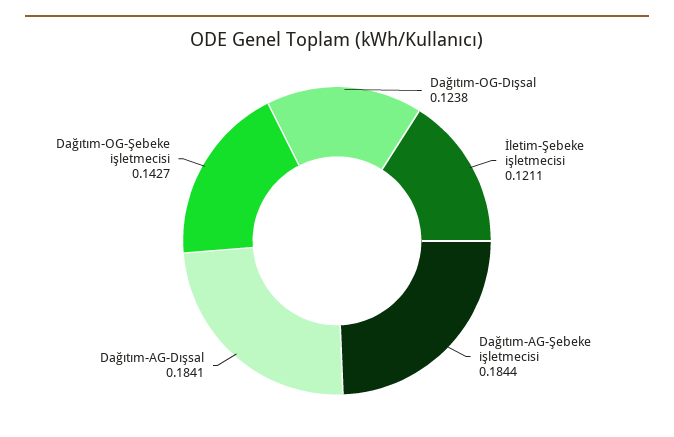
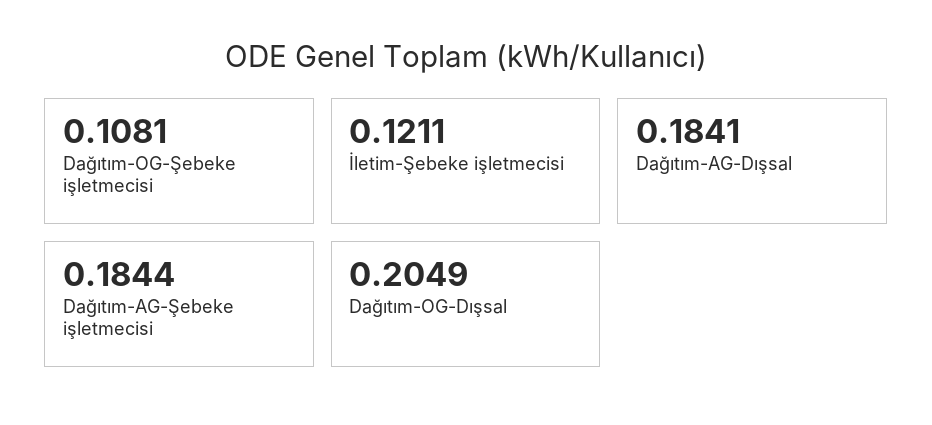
Dağıtım-OG-Dışsal: 0.1238 -> 0.2049
Dağıtım-OG-Şebeke işletmecisi: 0.1427 -> 0.1081

